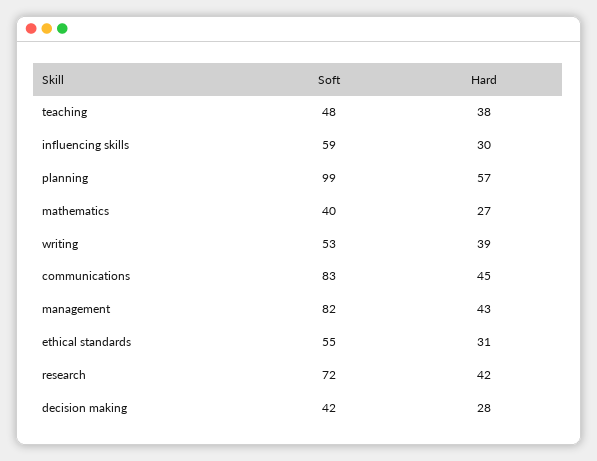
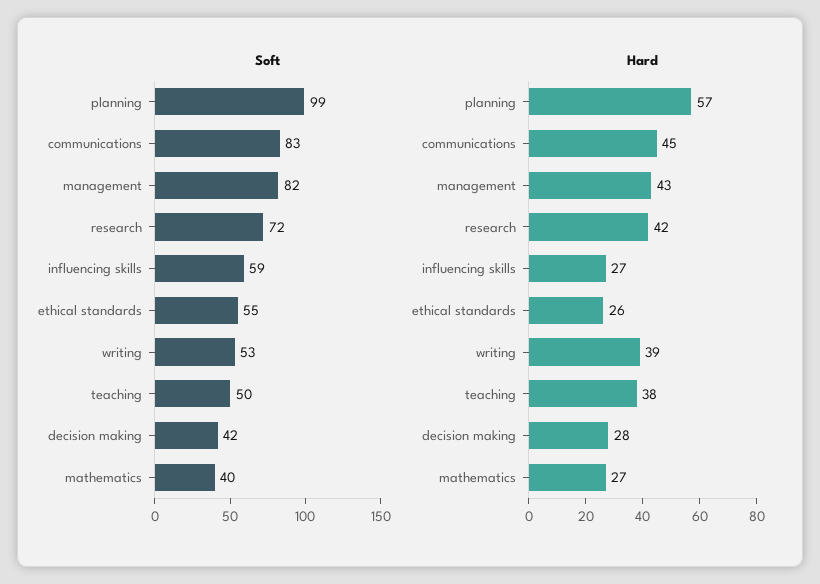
Soft, teaching: 48 -> 50
Hard, influencing skills: 30 -> 27
Hard, ethical standards: 31 -> 26

